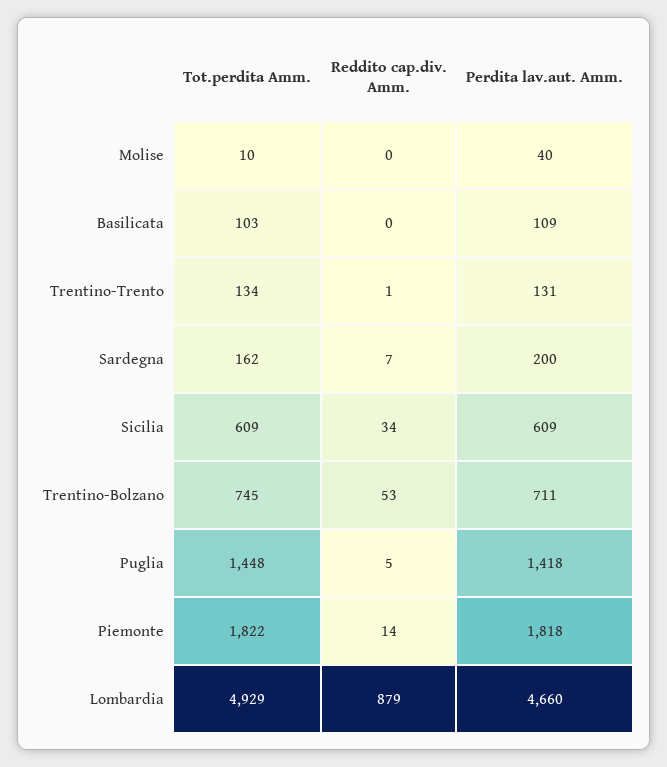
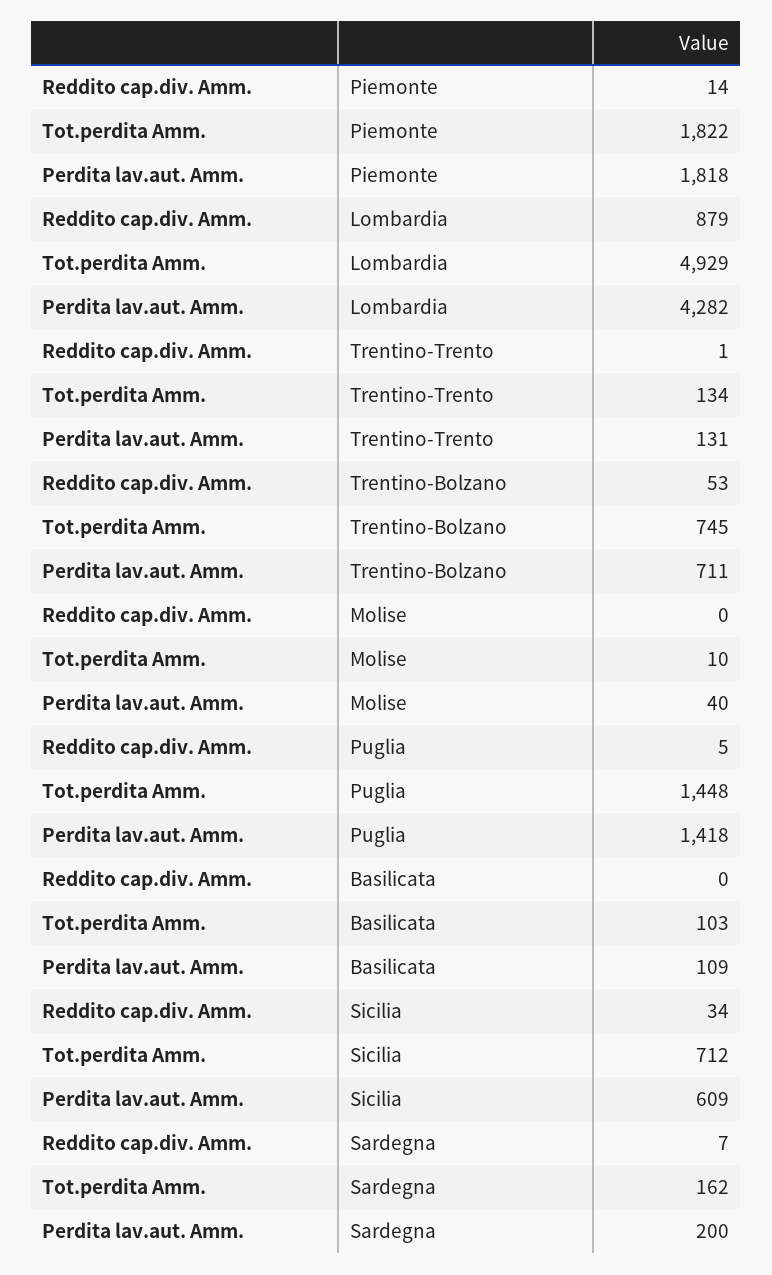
Tot.perdita Amm., Sicilia: 609 -> 712
Perdita lav.aut. Amm., Lombardia: 4660 -> 4282

